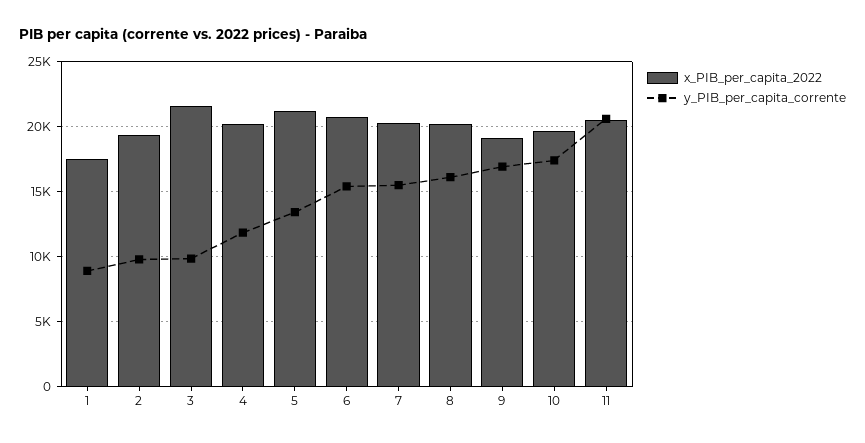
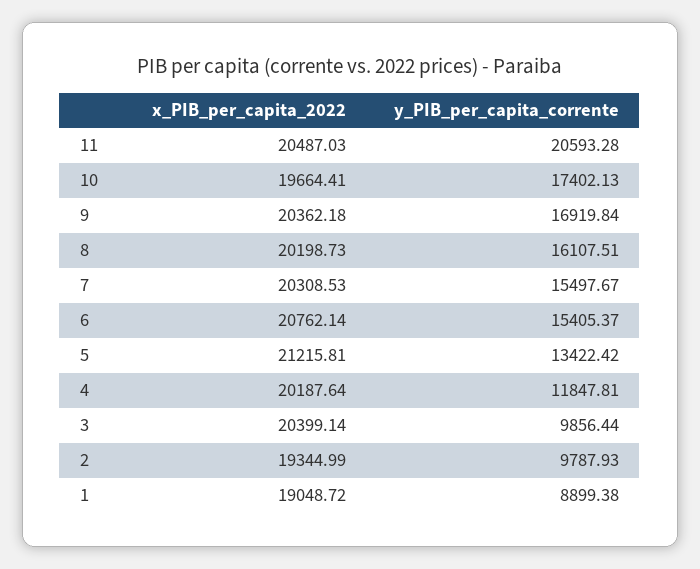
x_PIB_per_capita_2022, 1: 17500 -> 19048.72
x_PIB_per_capita_2022, 3: 21500 -> 20399.14
x_PIB_per_capita_2022, 9: 19000 -> 20362.18

